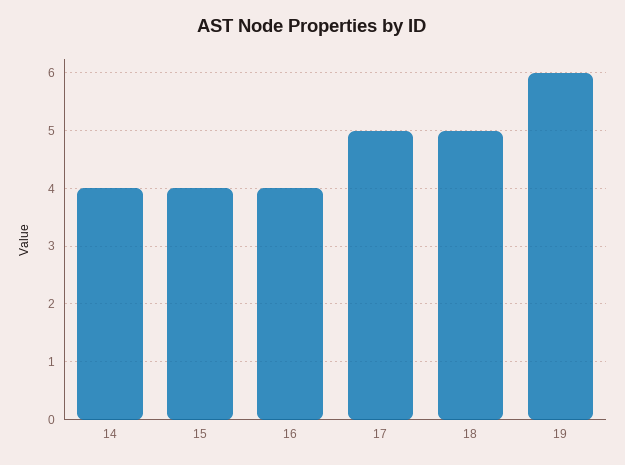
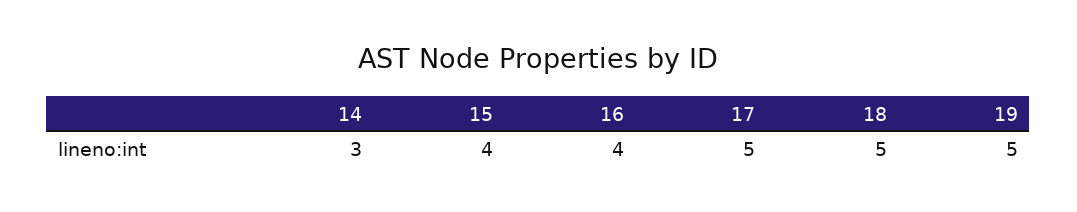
14: 4 -> 3
19: 6 -> 5

